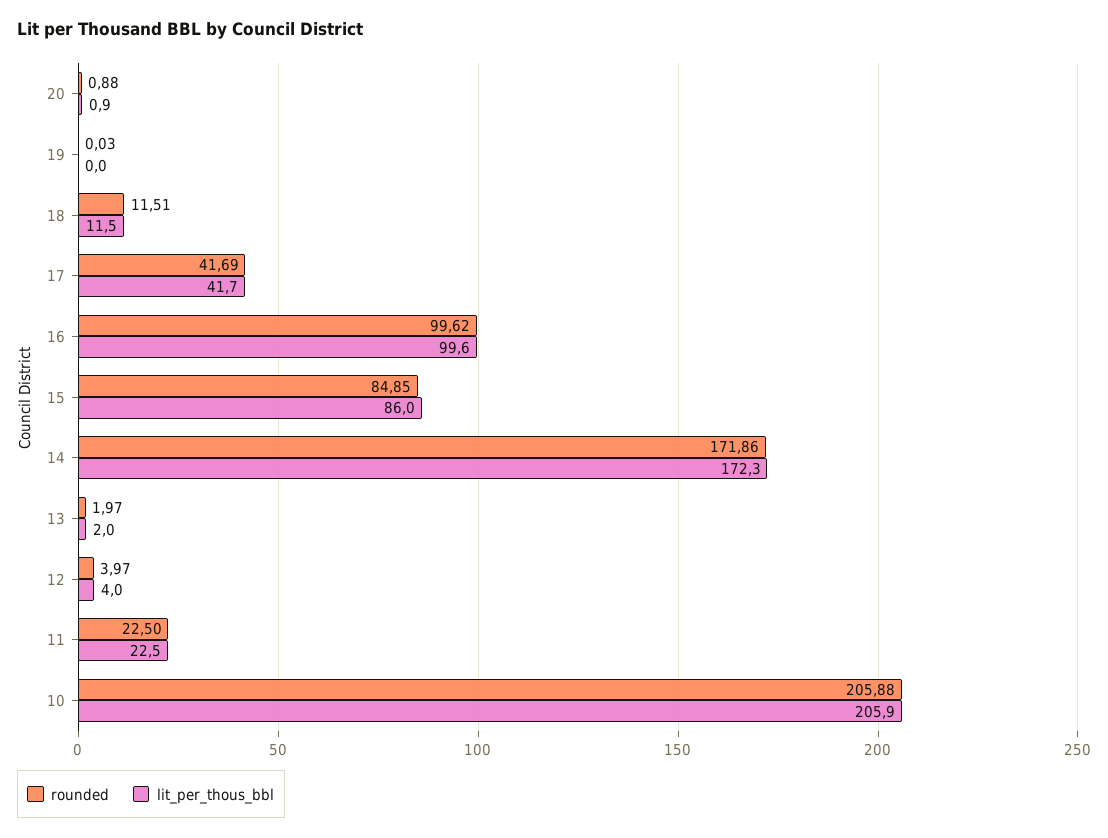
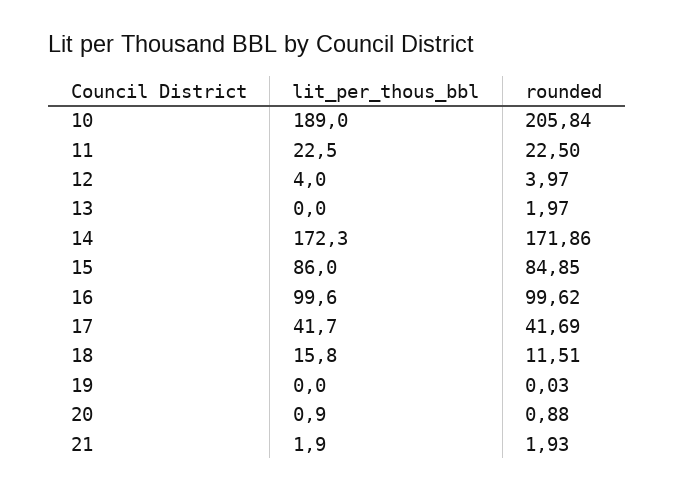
lit_per_thous_bbl, 18: 11.5 -> 15.8
lit_per_thous_bbl, 13: 2 -> 0
rounded, 10: 205.88 -> 205.84
lit_per_thous_bbl, 10: 205.9 -> 189
lit_per_thous_bbl, 21: none -> 1.9
rounded, 21: none -> 1.93

